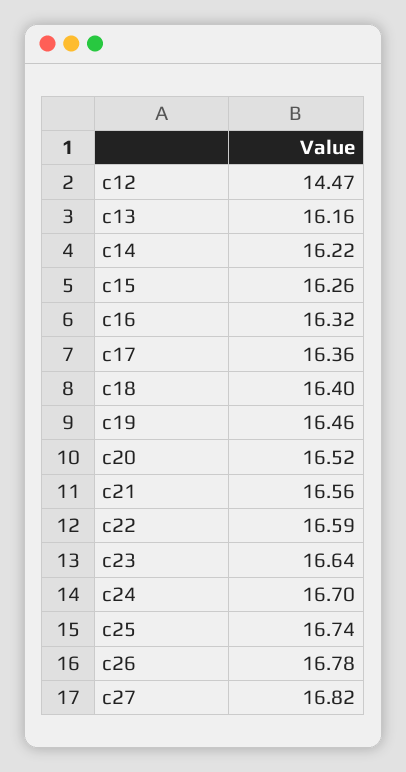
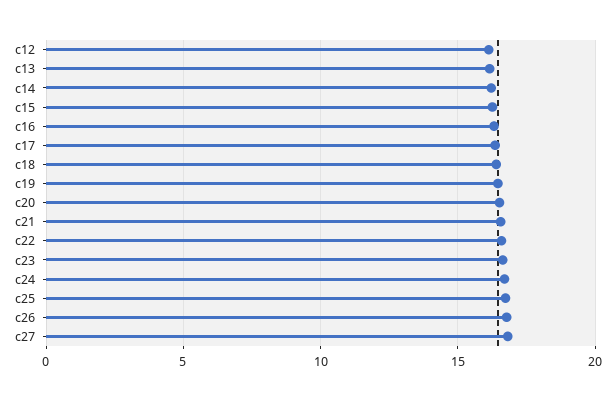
c12: 14.47 -> 16

